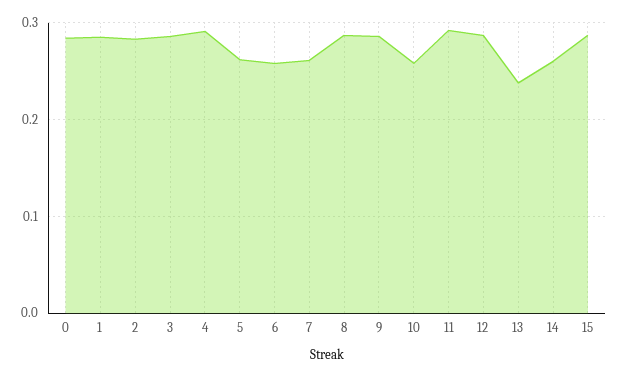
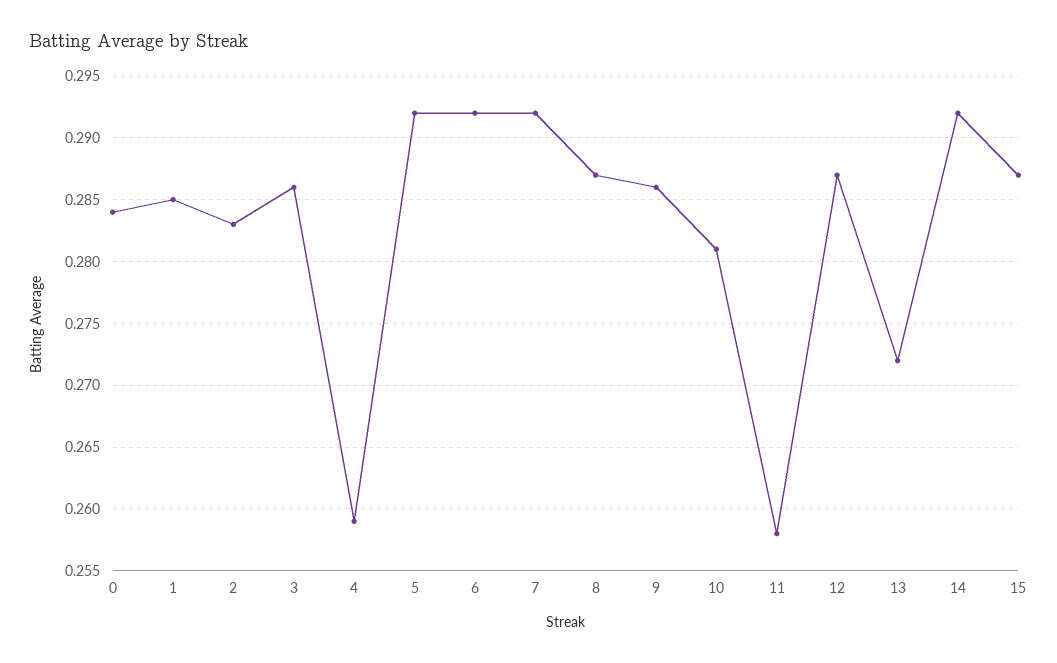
4: 0.29 -> 0.259
5: 0.26 -> 0.292
6: 0.26 -> 0.292
7: 0.26 -> 0.292
10: 0.26 -> 0.281
11: 0.29 -> 0.258
13: 0.24 -> 0.272
14: 0.26 -> 0.292

